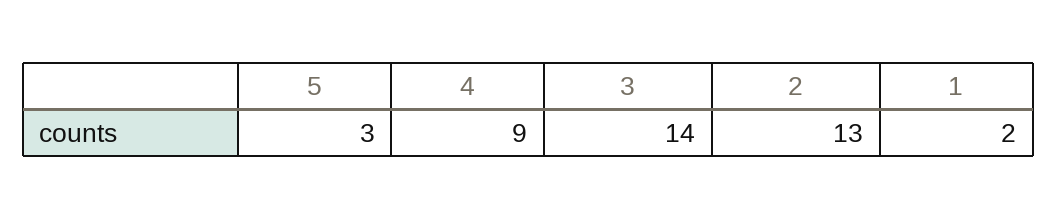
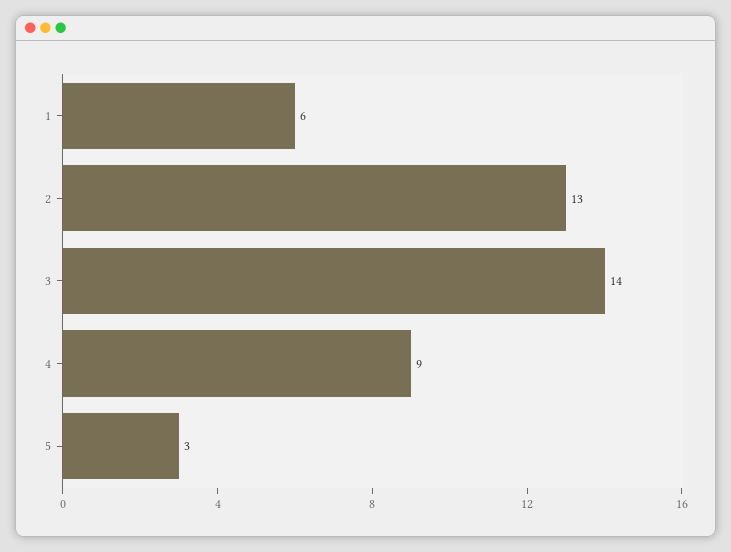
1: 2 -> 6

